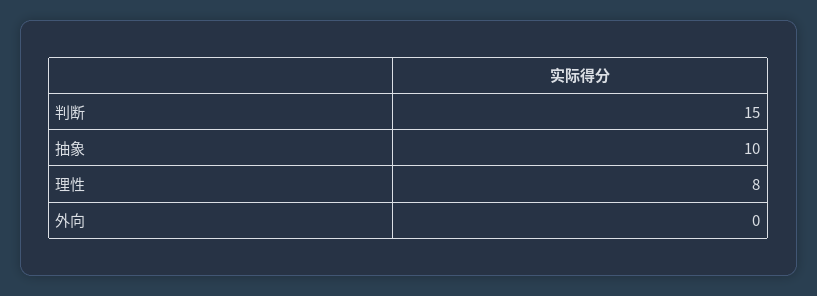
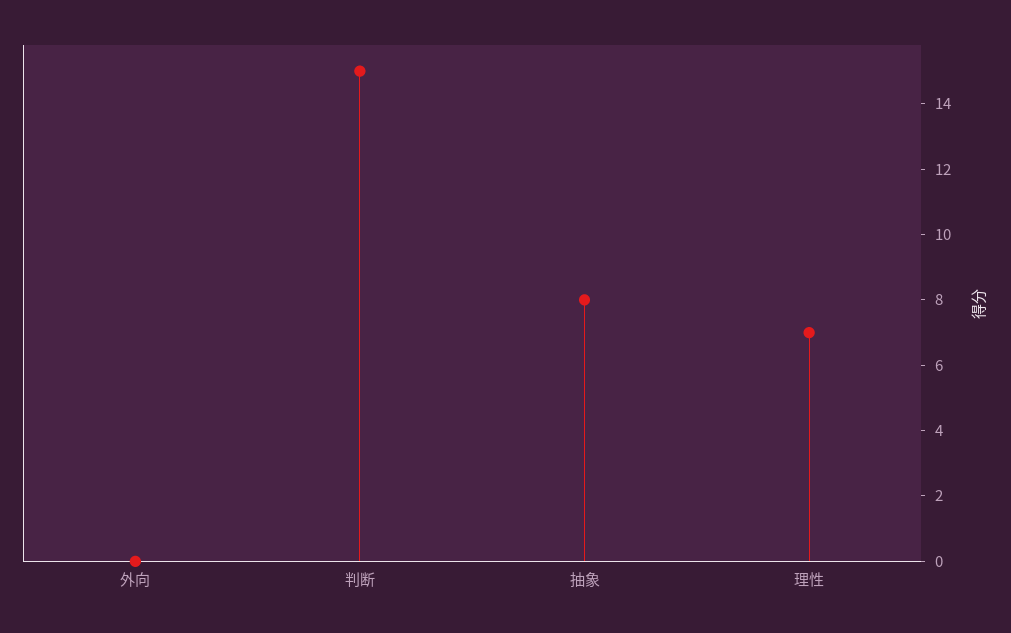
抽象: 10 -> 8
理性: 8 -> 7

